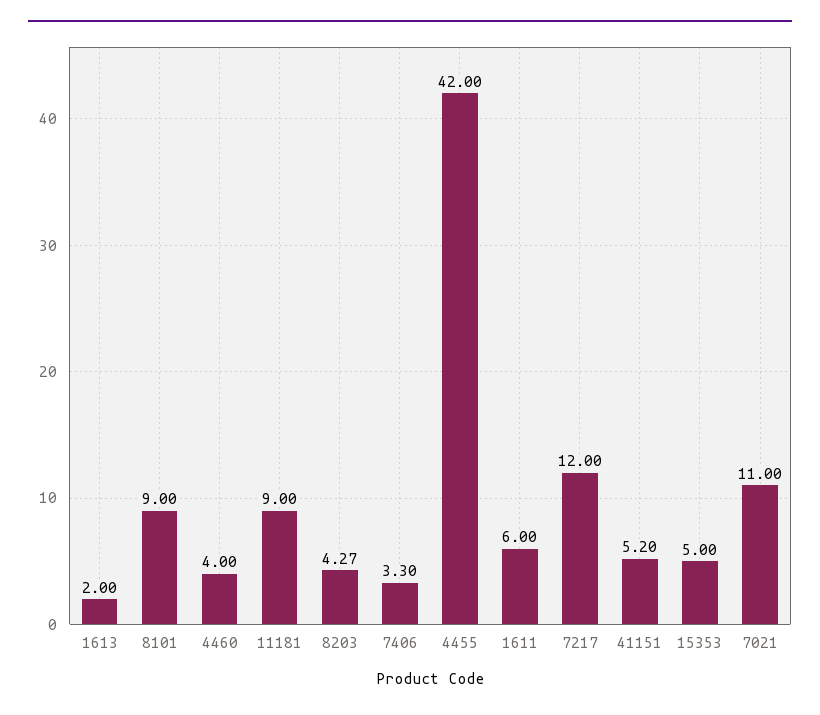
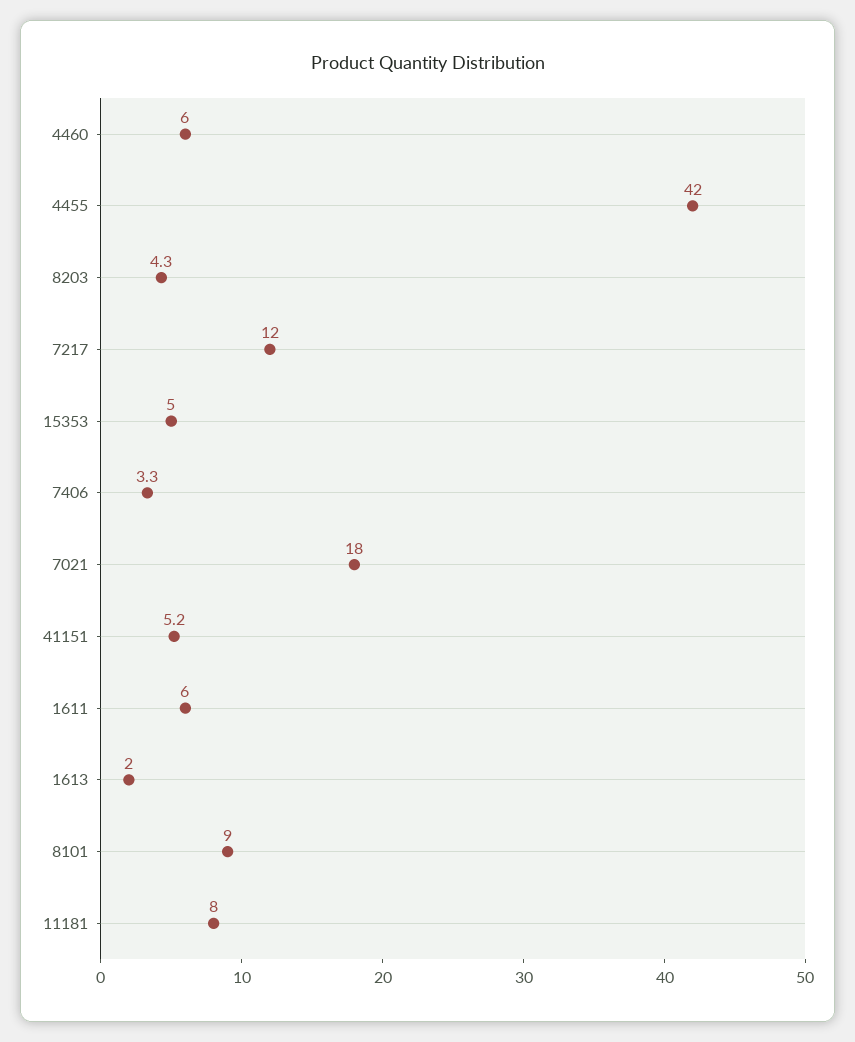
4460: 4 -> 6
11181: 9 -> 8
7021: 11 -> 18

